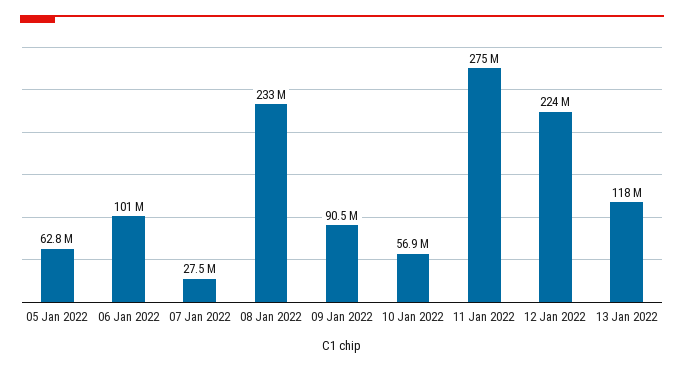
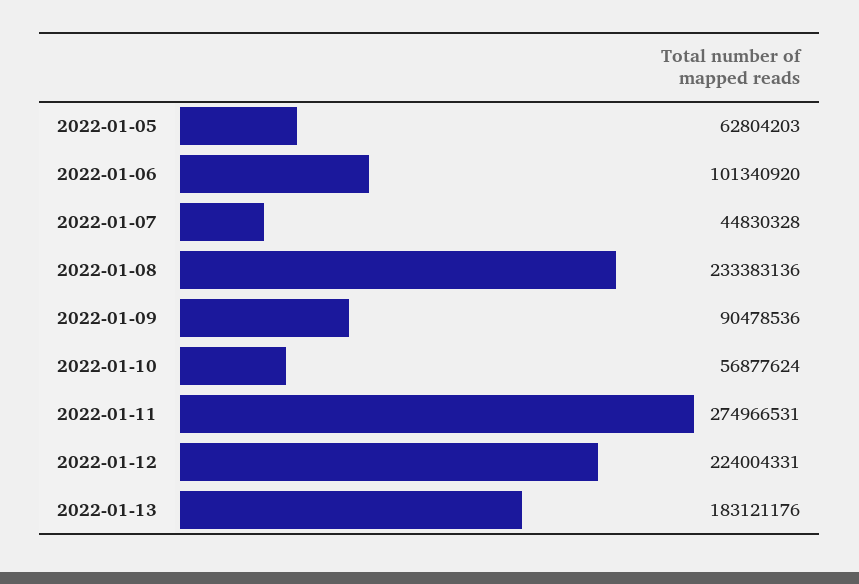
07 Jan 2022: 27500000 -> 44830328
13 Jan 2022: 118000000 -> 183121176

